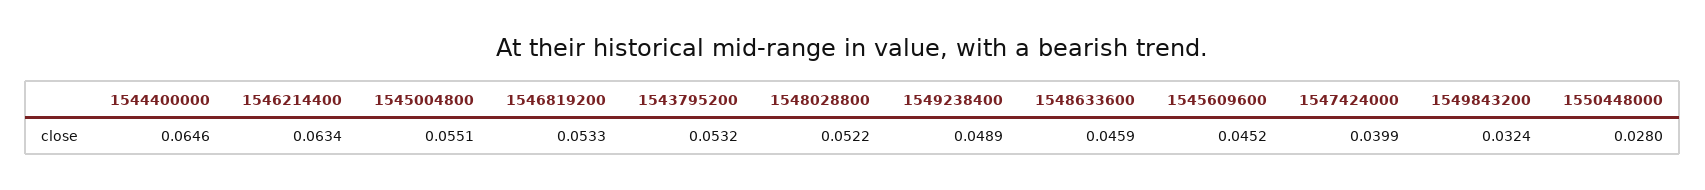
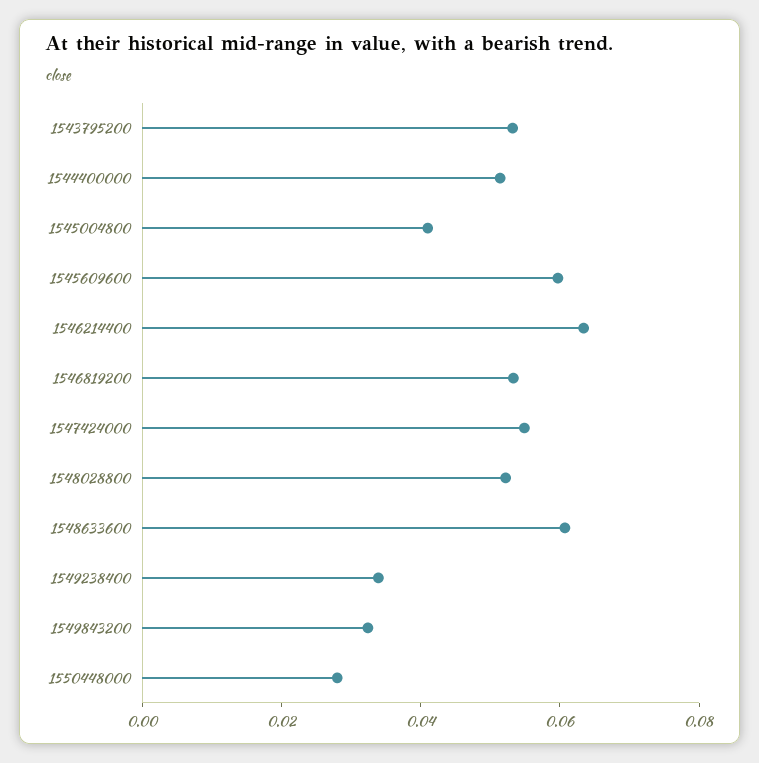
1544400000: 0.0646 -> 0.05
1545004800: 0.0551 -> 0.04
1549238400: 0.0489 -> 0.035
1548633600: 0.0459 -> 0.06
1545609600: 0.0452 -> 0.06
1547424000: 0.0399 -> 0.055

